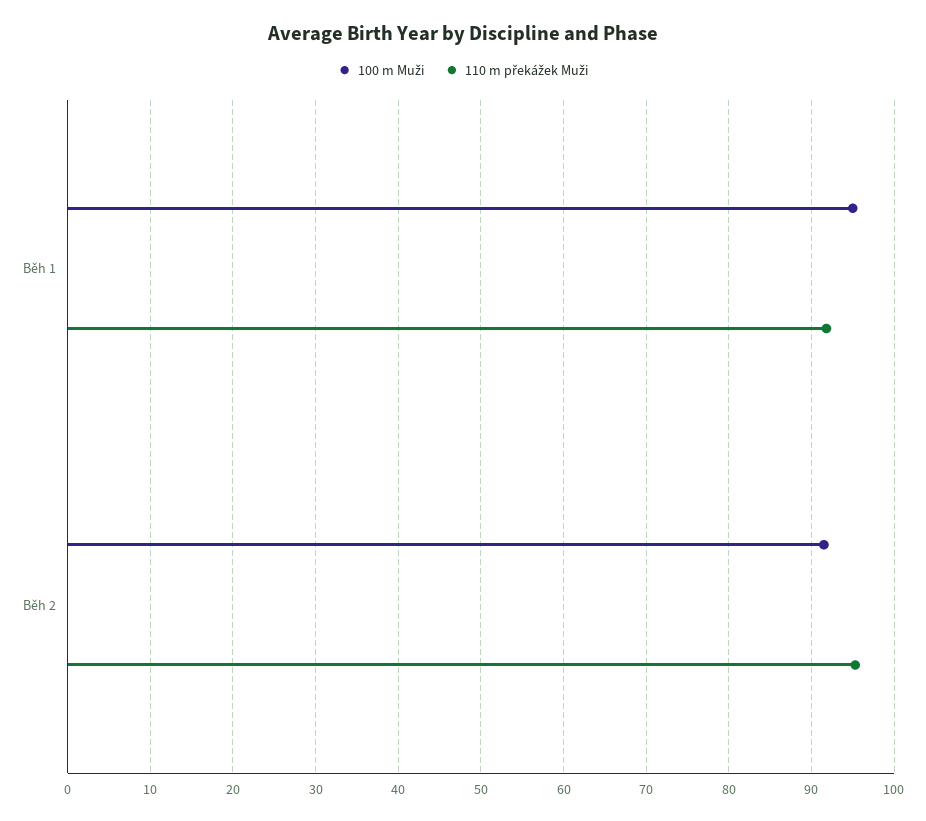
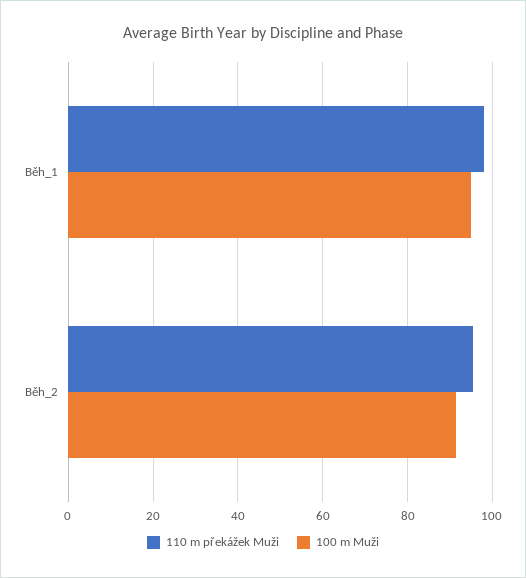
110 m překážek Muži, Běh 1: 92 -> 98

